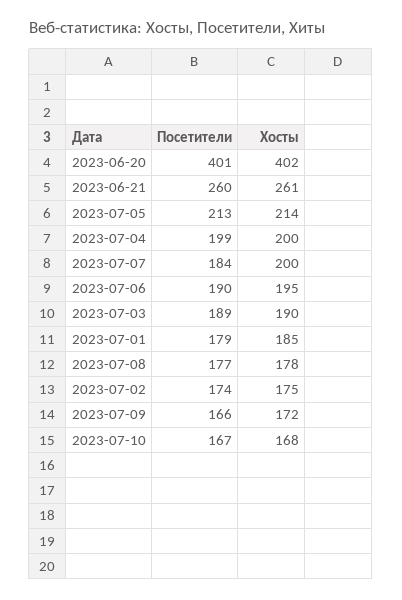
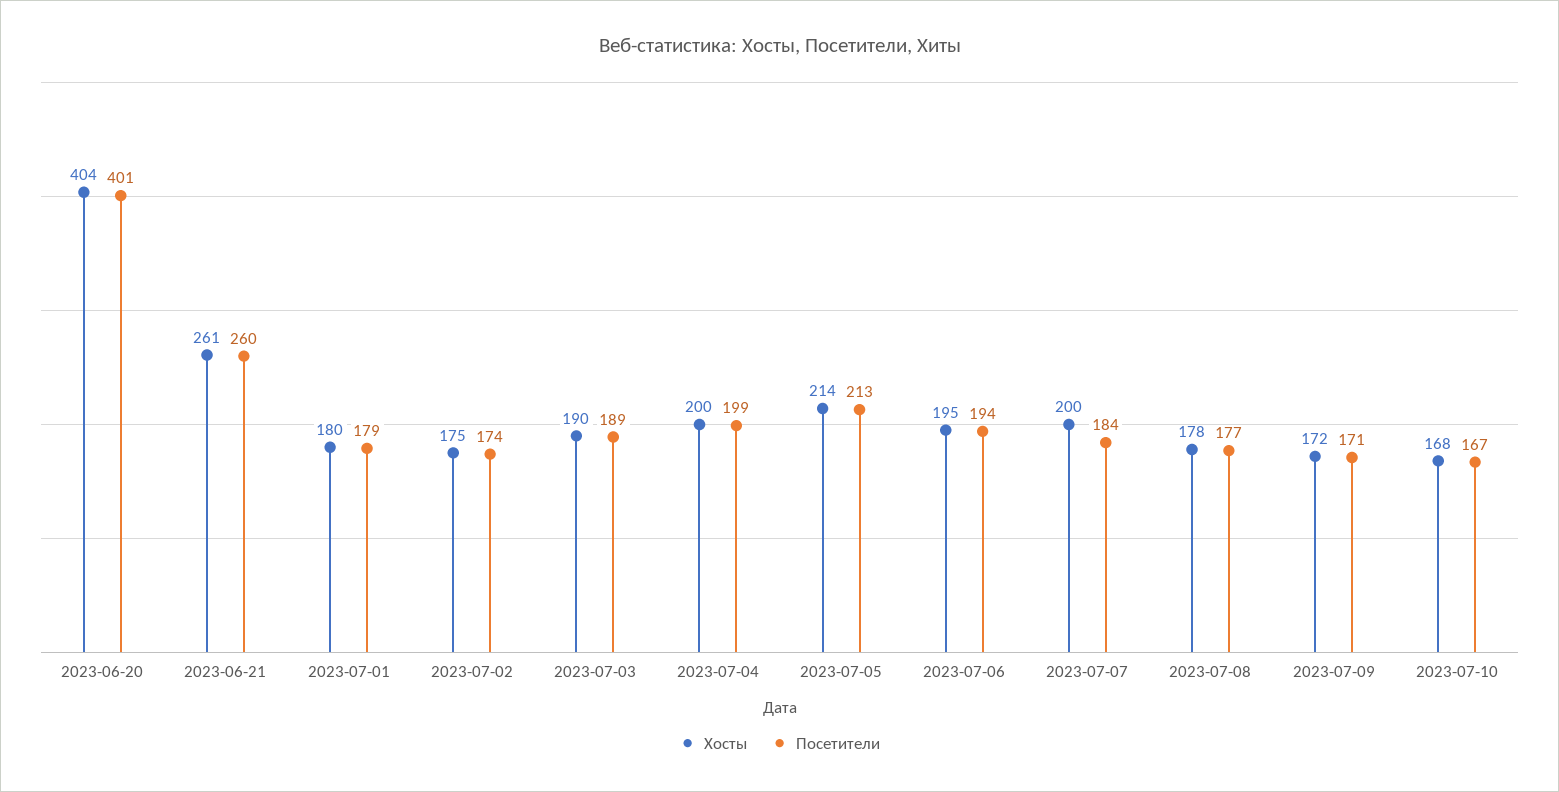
Хосты, 2023-06-20: 402 -> 404
Посетители, 2023-07-06: 190 -> 194
Хосты, 2023-07-01: 185 -> 180
Посетители, 2023-07-09: 166 -> 171

